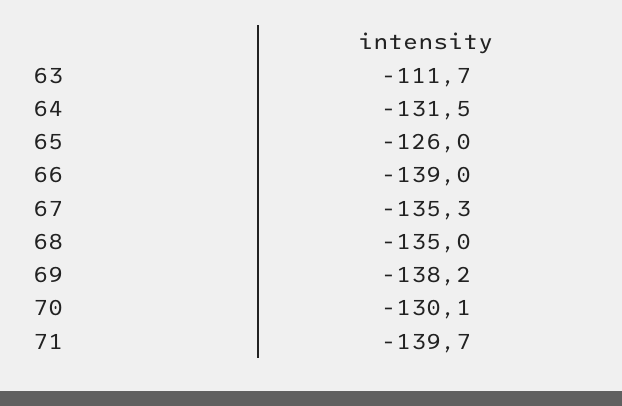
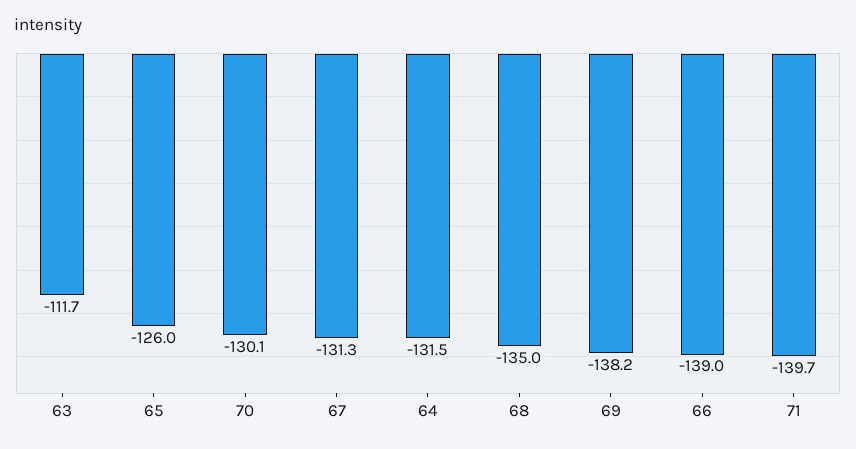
67: -135.3 -> -131.3

